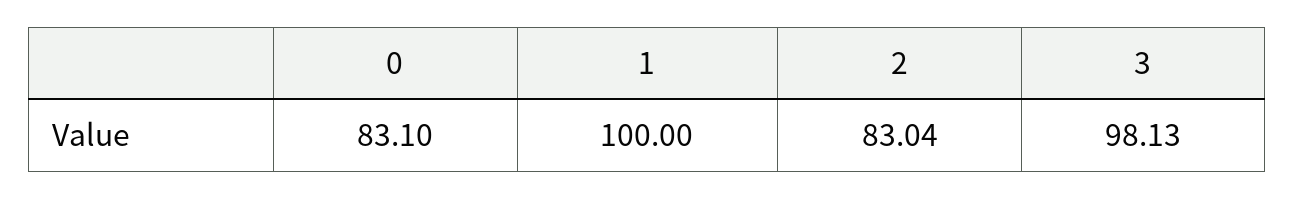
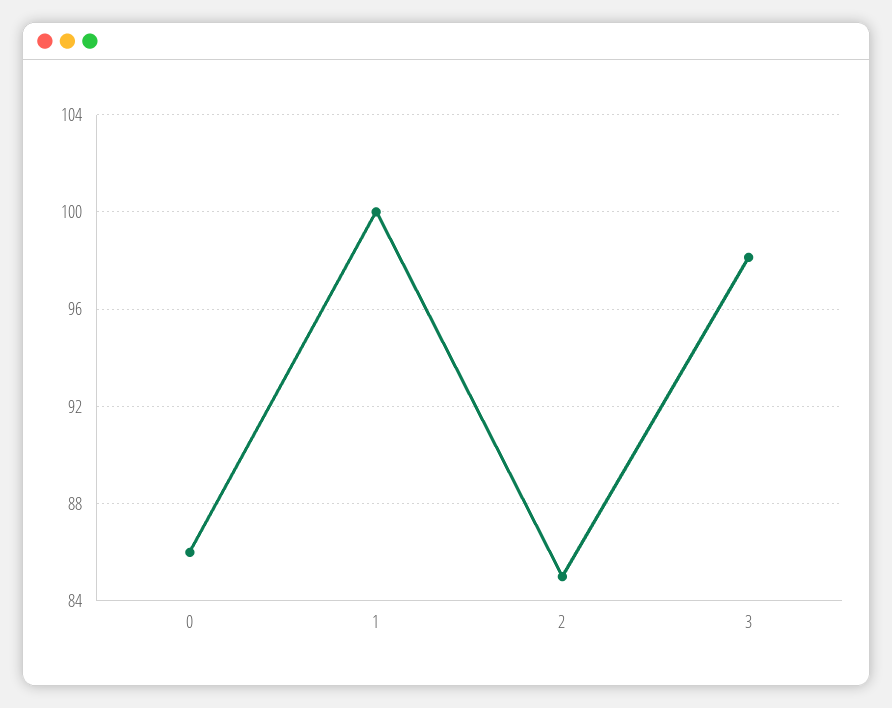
0: 83.1 -> 86
2: 83.04 -> 85

